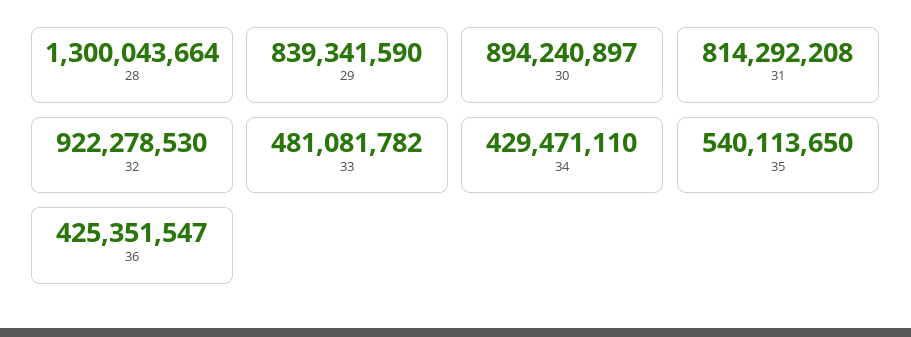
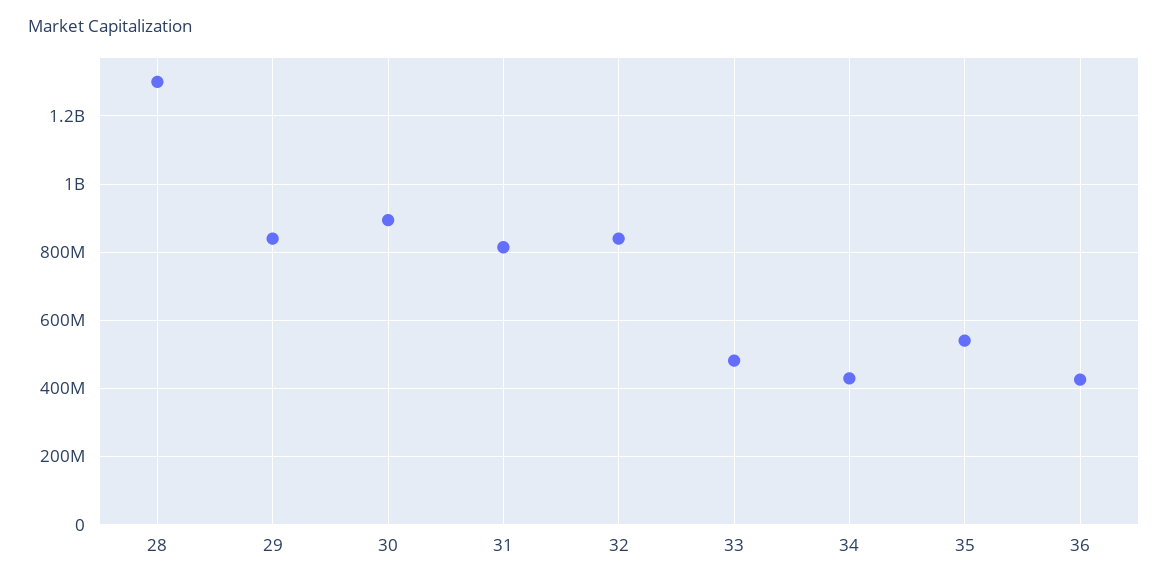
32: 922278530 -> 840000000

